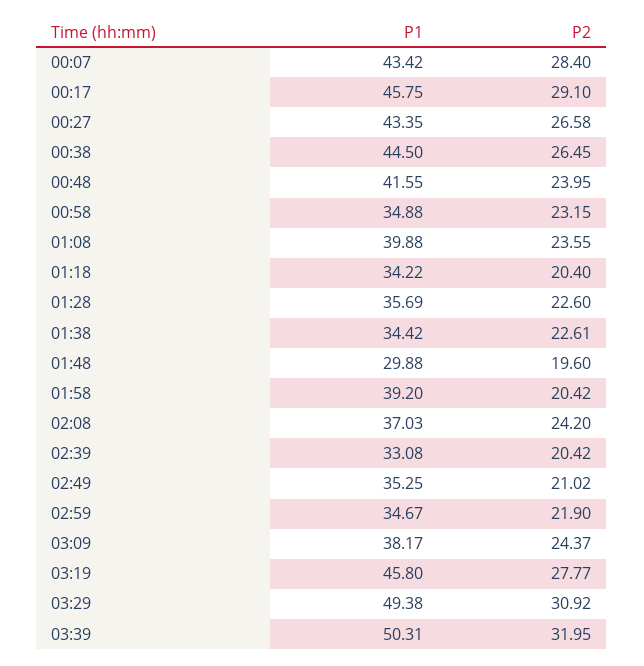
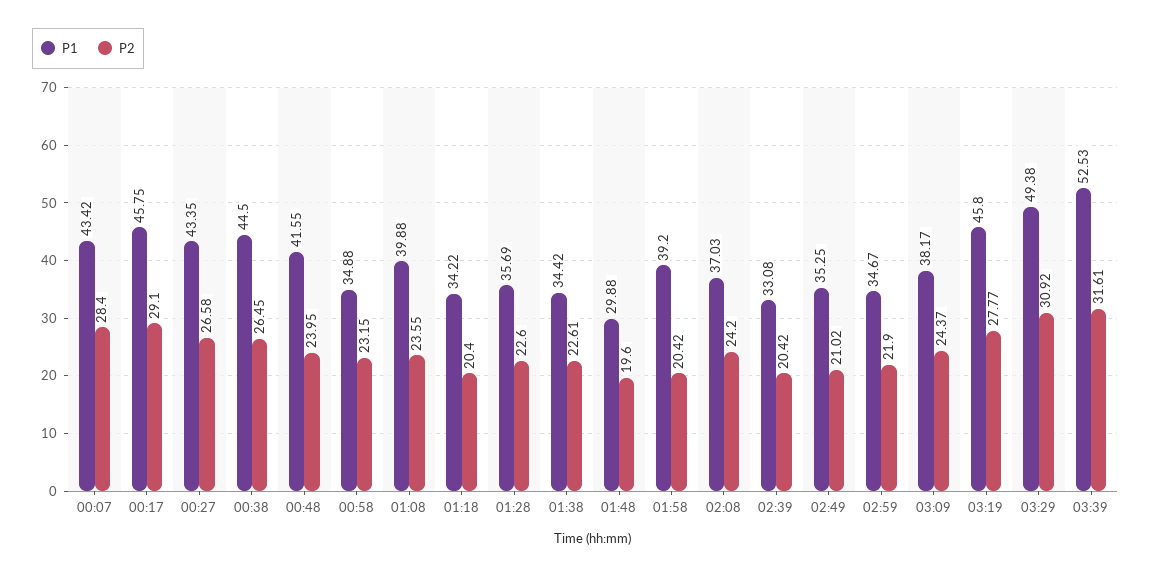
P1, 03:39: 50.31 -> 52.53
P2, 03:39: 31.95 -> 31.61

